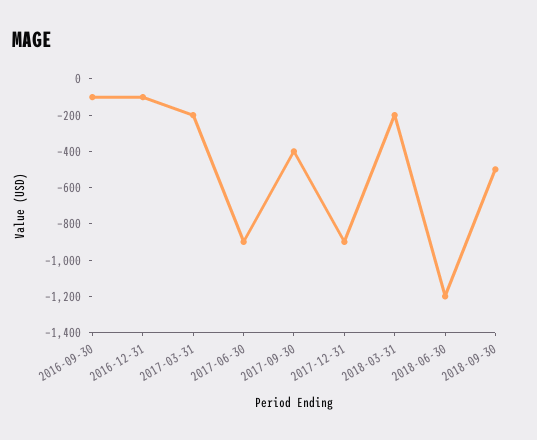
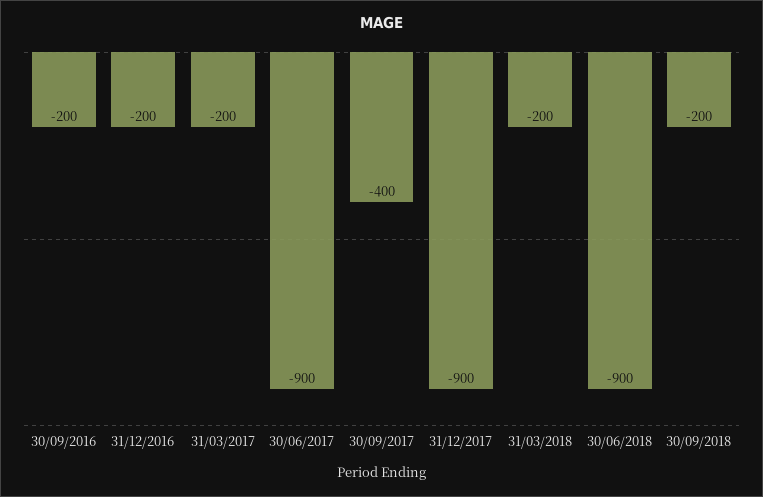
2016-09-30: -100 -> -200
2016-12-31: -100 -> -200
2018-06-30: -1200 -> -900
2018-09-30: -500 -> -200

